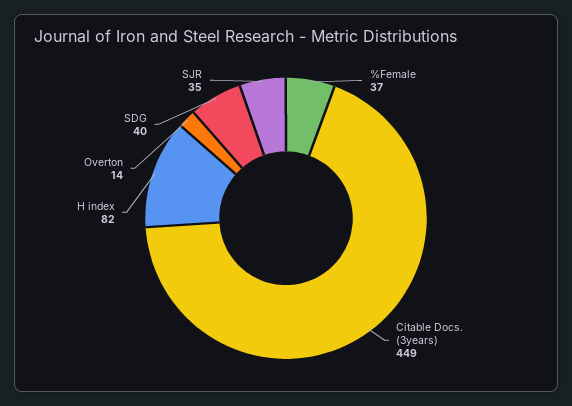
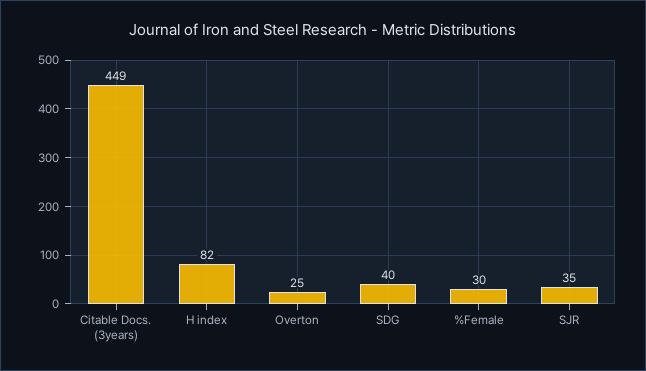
%Female: 37 -> 30
Overton: 14 -> 25

